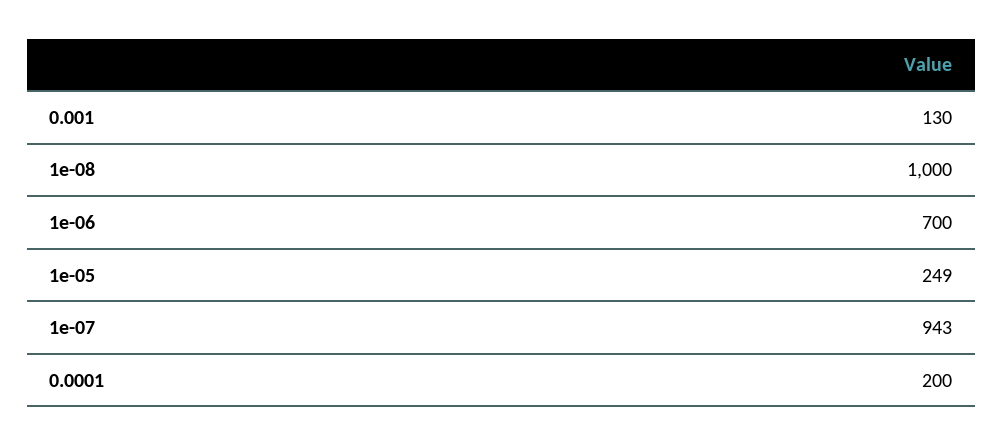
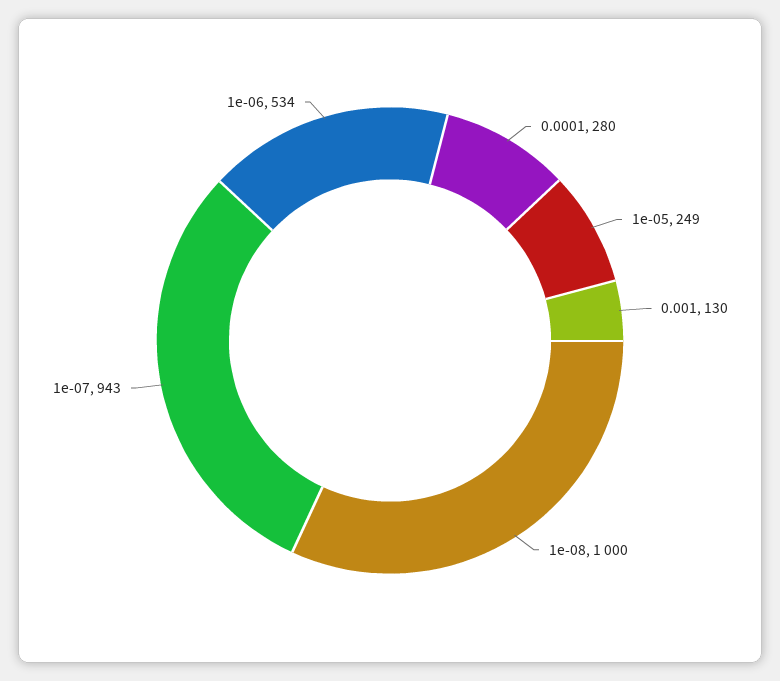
1e-06: 700 -> 534
0.0001: 200 -> 280

